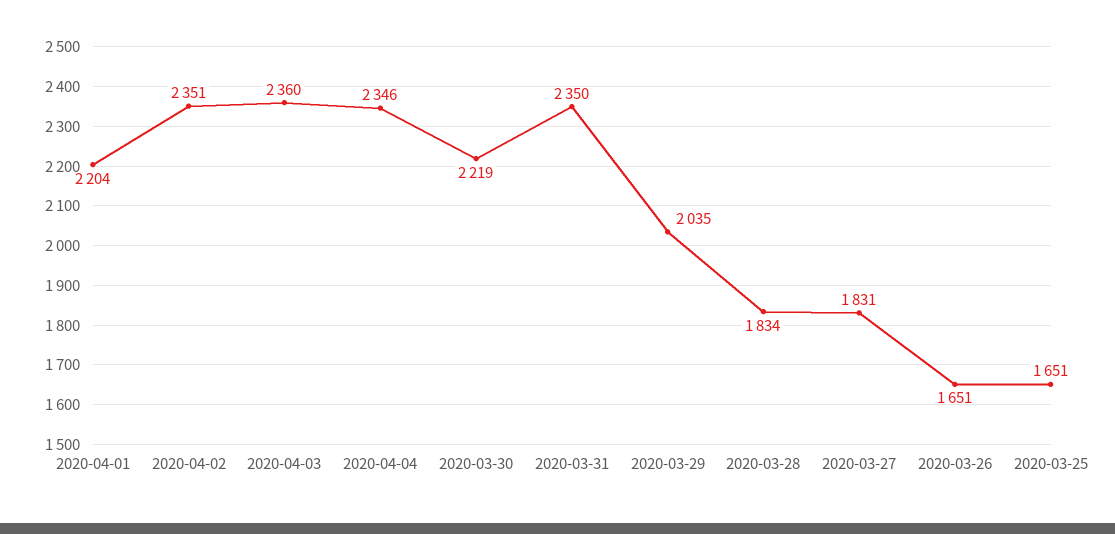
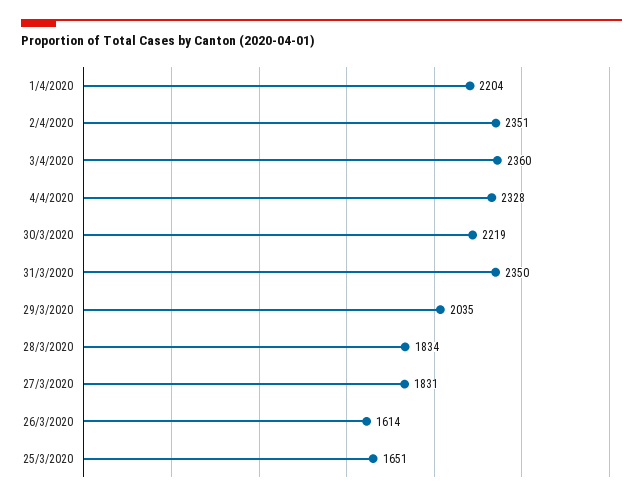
2020-04-04: 2346 -> 2328
2020-03-26: 1651 -> 1614

